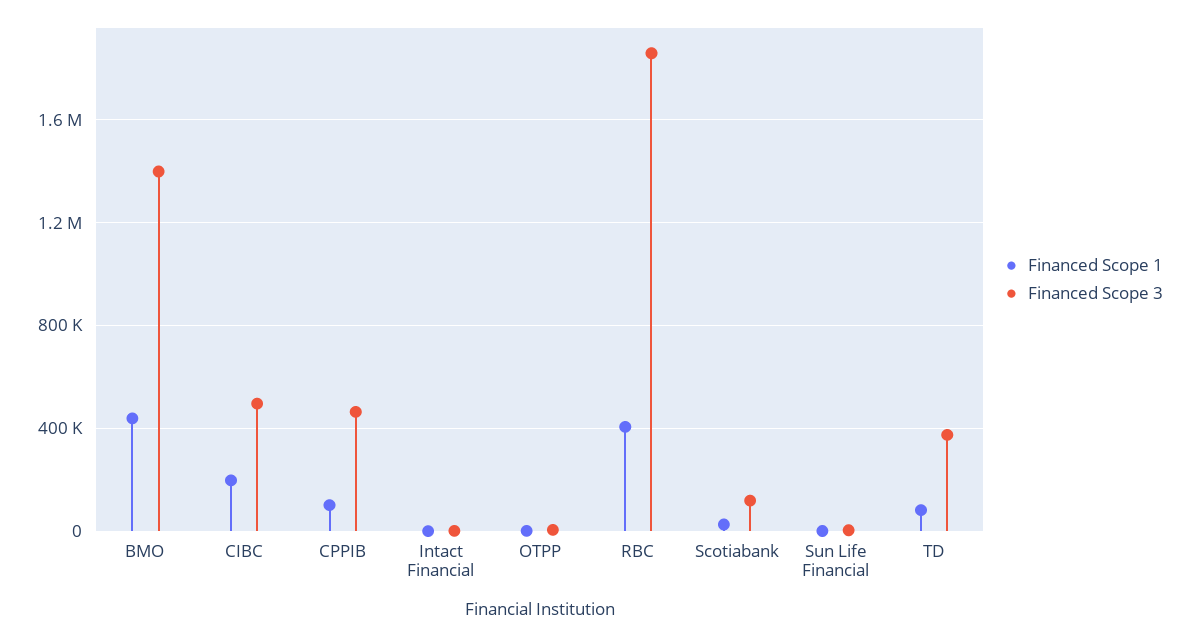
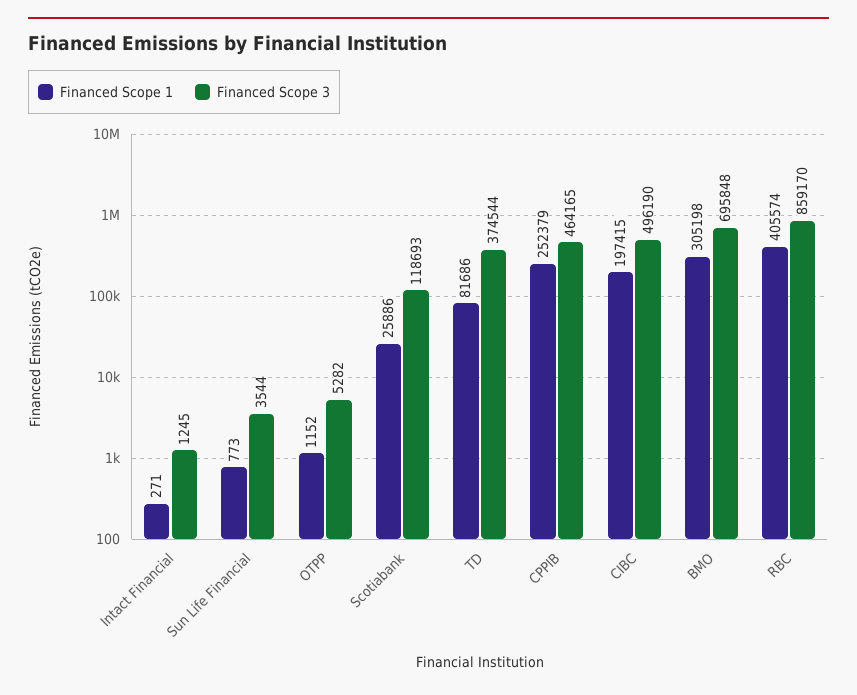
Financed Scope 1, BMO: 450000 -> 305198
Financed Scope 3, BMO: 1400000 -> 695848
Financed Scope 1, CPPIB: 100000 -> 252379
Financed Scope 3, RBC: 1850000 -> 859170

